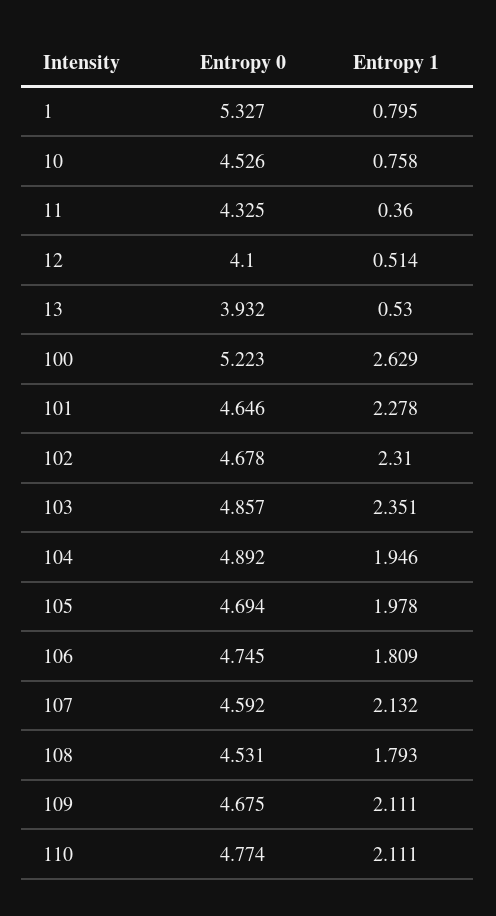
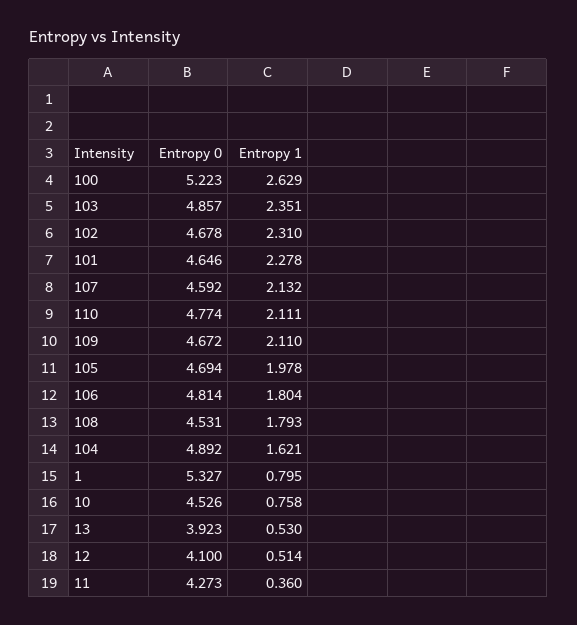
Entropy 0, 11: 4.325 -> 4.273
Entropy 0, 13: 3.932 -> 3.923
Entropy 1, 104: 1.946 -> 1.621
Entropy 0, 106: 4.745 -> 4.814
Entropy 1, 106: 1.809 -> 1.804
Entropy 0, 109: 4.675 -> 4.672
Entropy 1, 109: 2.111 -> 2.11

